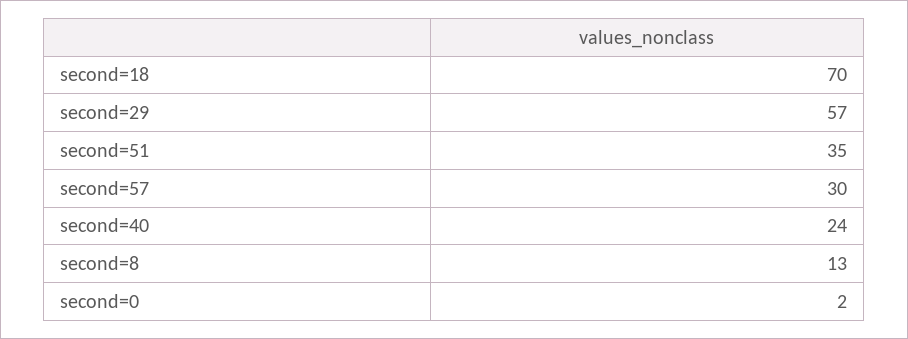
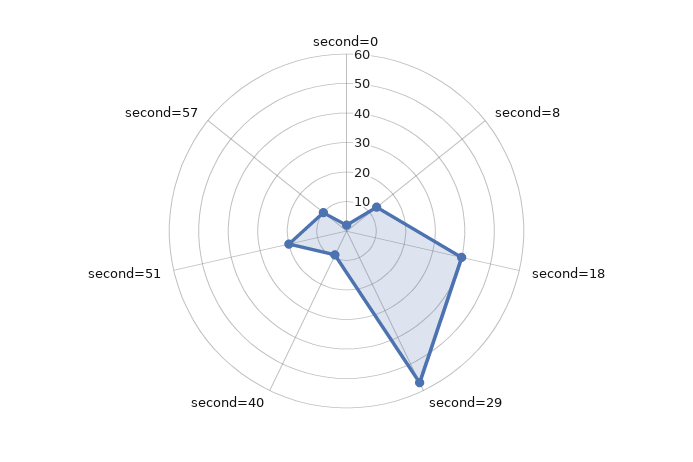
second=18: 70 -> 40
second=51: 35 -> 20
second=57: 30 -> 10
second=40: 24 -> 10

